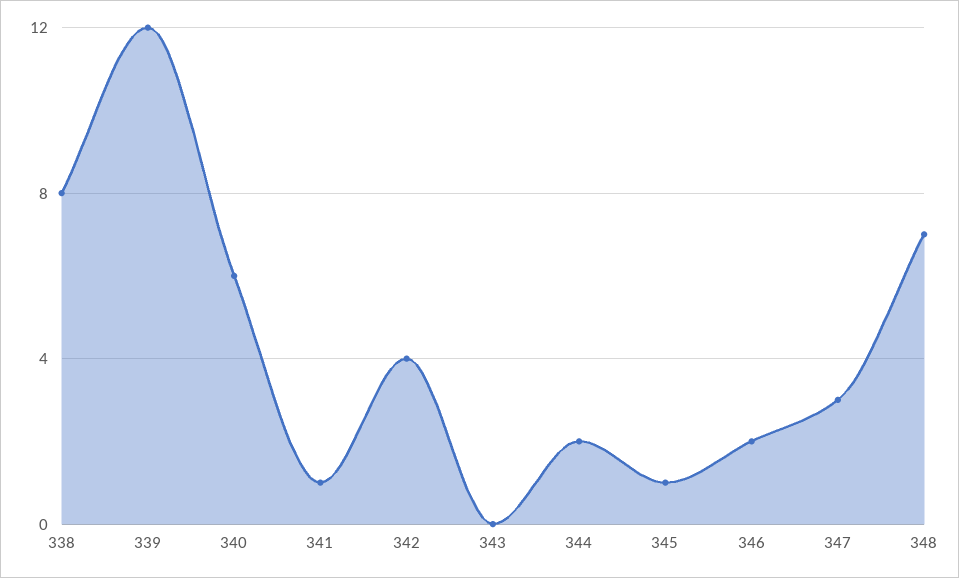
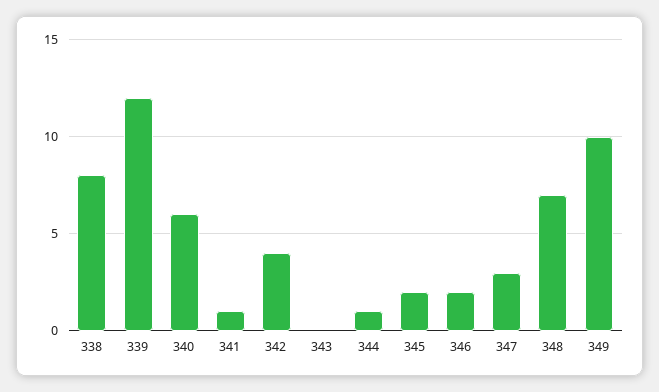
344: 2 -> 1
345: 1 -> 2
349: none -> 10

